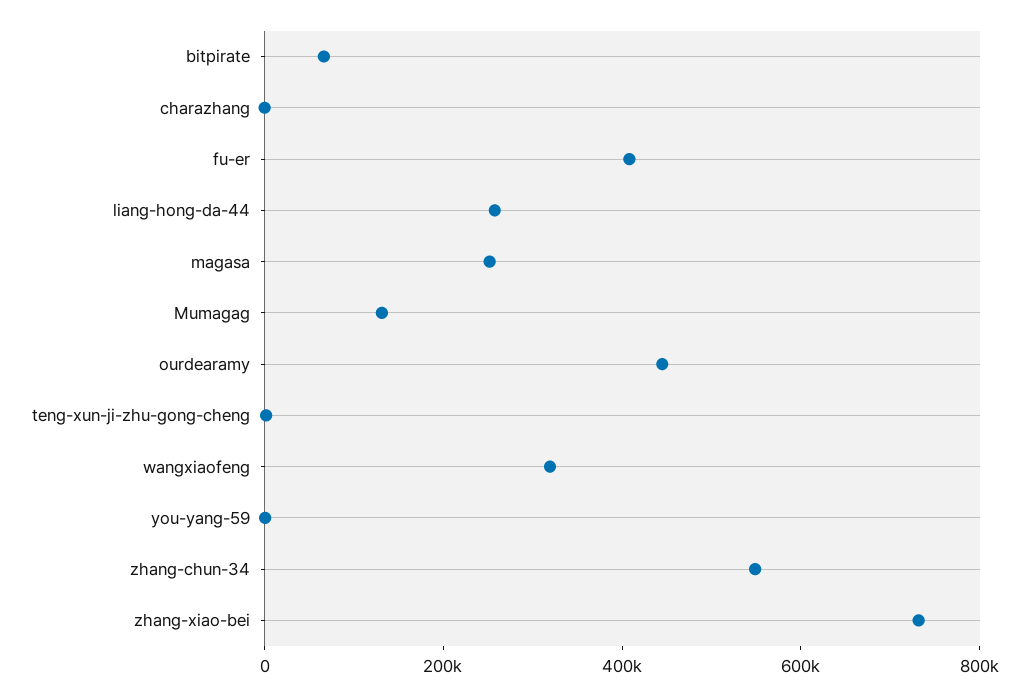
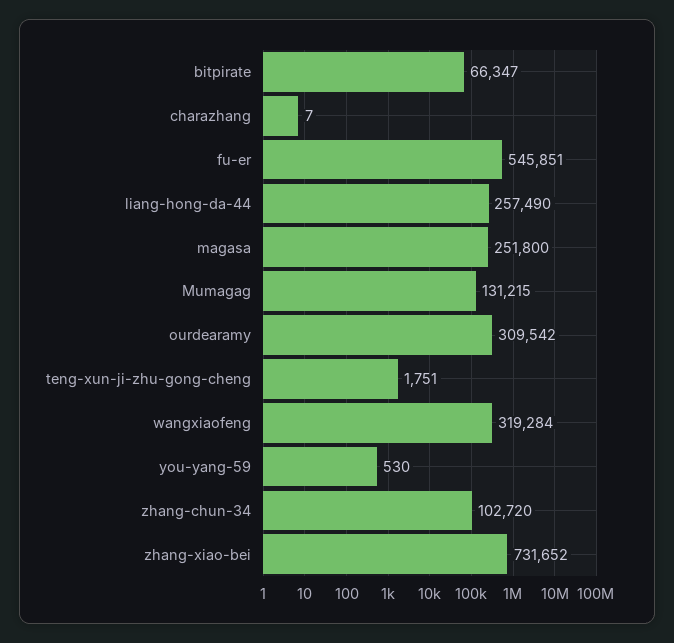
fu-er: 400000 -> 545851
ourdearamy: 450000 -> 309542
zhang-chun-34: 550000 -> 102720

